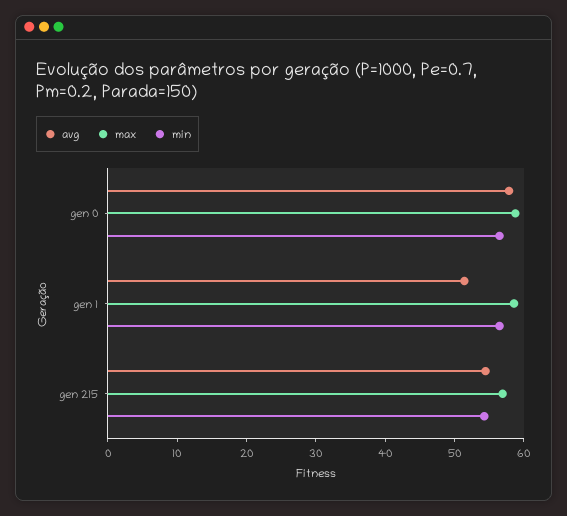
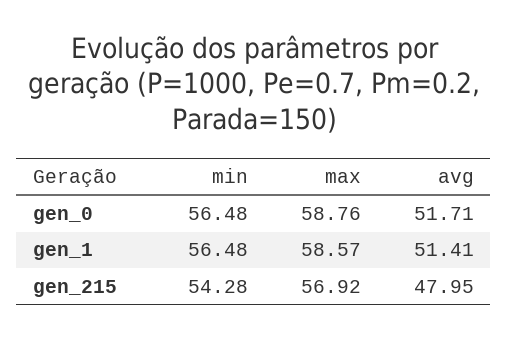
avg, gen 0: 58 -> 51.71
avg, gen 215: 54 -> 47.95

